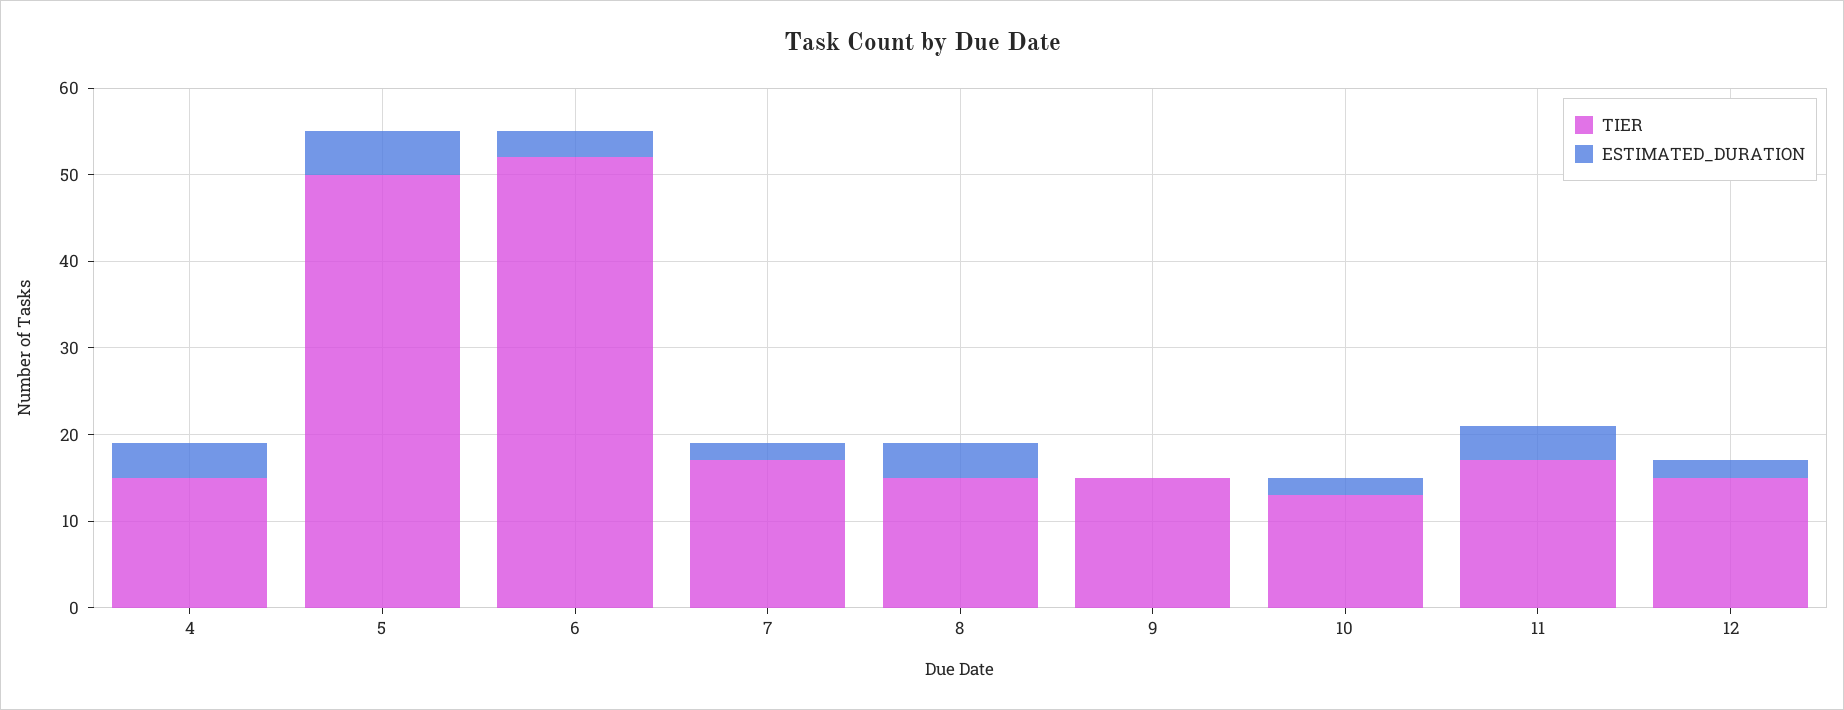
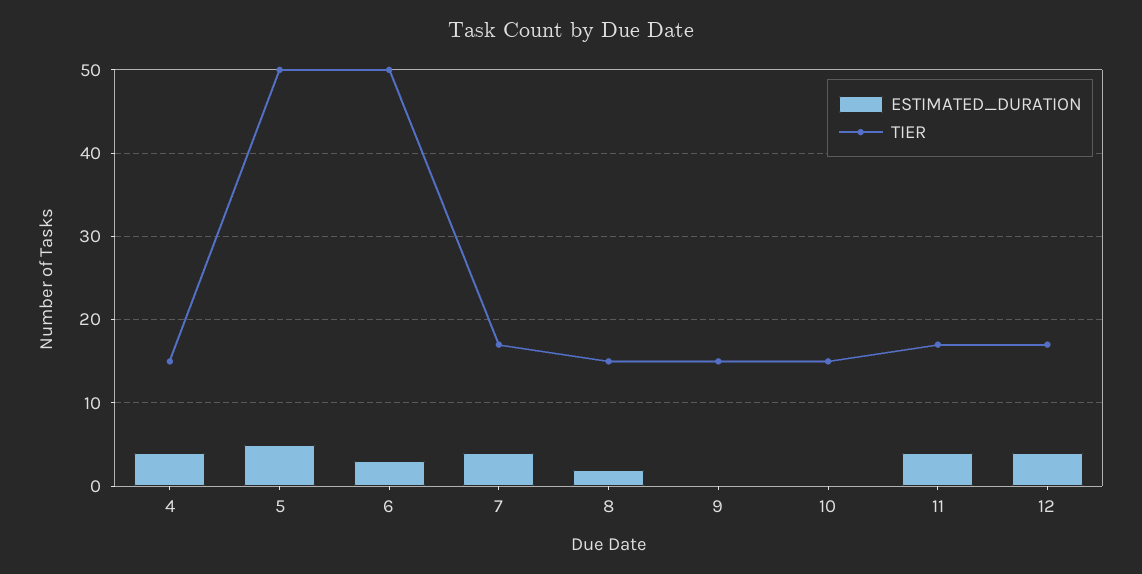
TIER, 6: 52 -> 50
ESTIMATED_DURATION, 7: 2 -> 4
ESTIMATED_DURATION, 8: 4 -> 2
TIER, 10: 13 -> 15
ESTIMATED_DURATION, 10: 2 -> 0
TIER, 12: 15 -> 17
ESTIMATED_DURATION, 12: 2 -> 4

